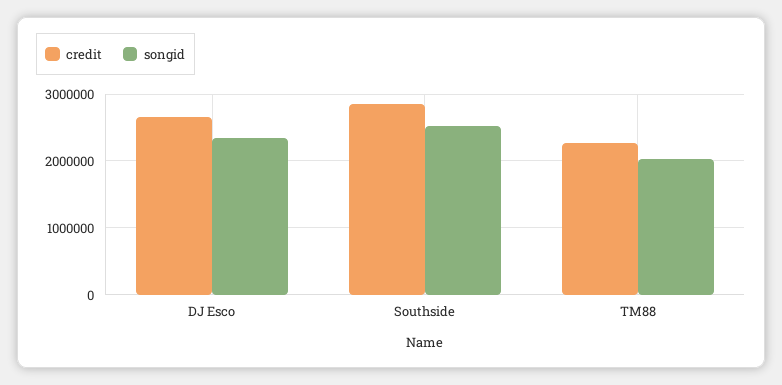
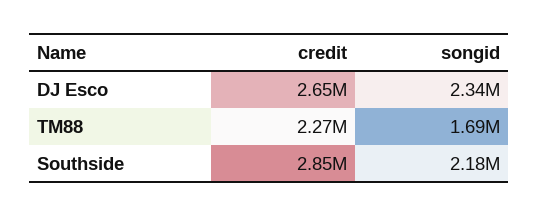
songid, Southside: 2500000 -> 2180000
songid, TM88: 2000000 -> 1690000

